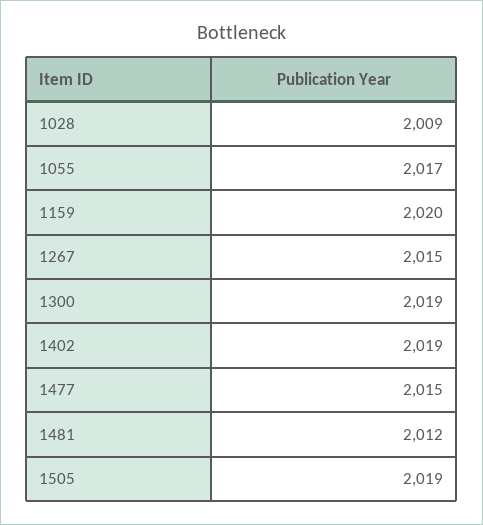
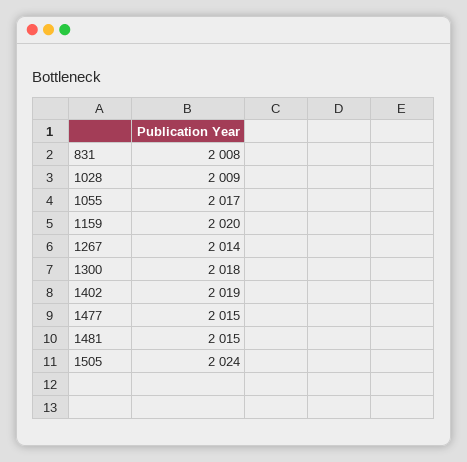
1267: 2015 -> 2014
1300: 2019 -> 2018
1481: 2012 -> 2015
1505: 2019 -> 2024
831: none -> 2008

